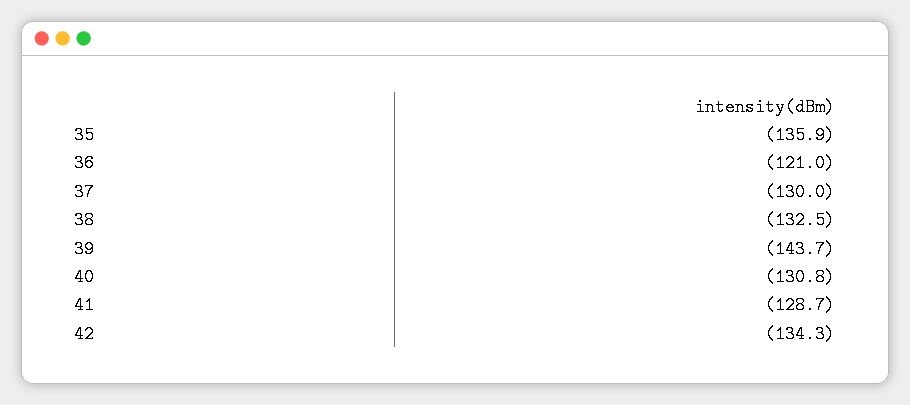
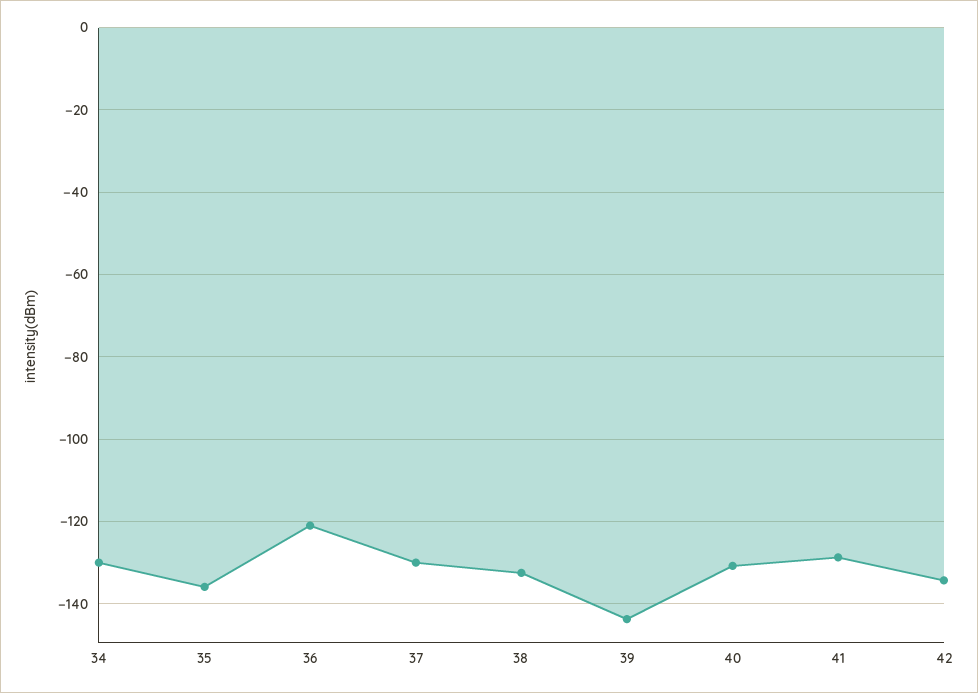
34: none -> -130

